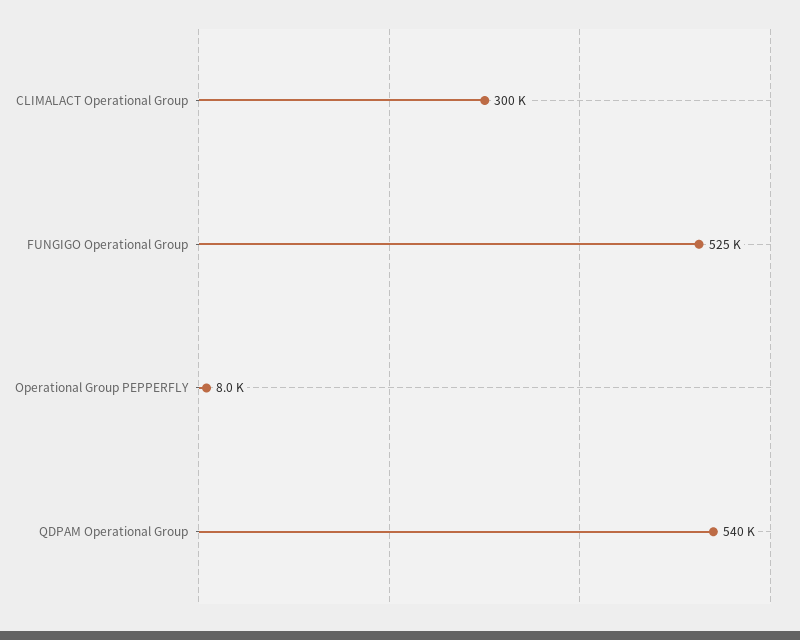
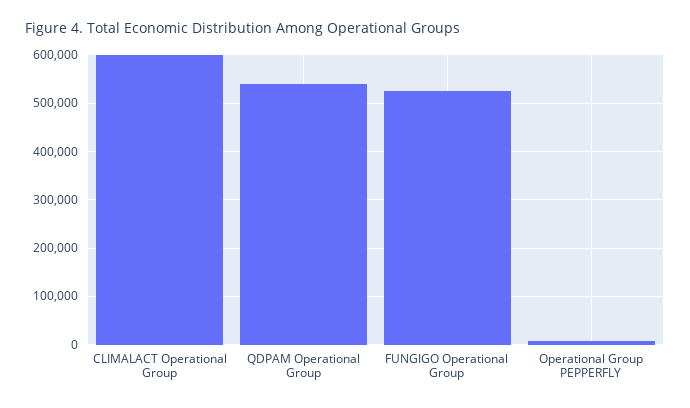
CLIMALACT Operational Group: 300000 -> 600000

